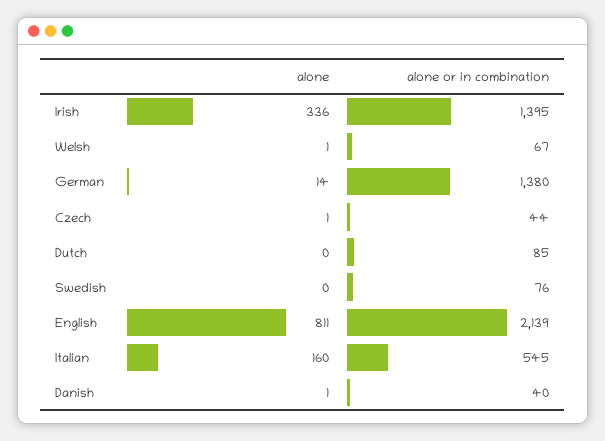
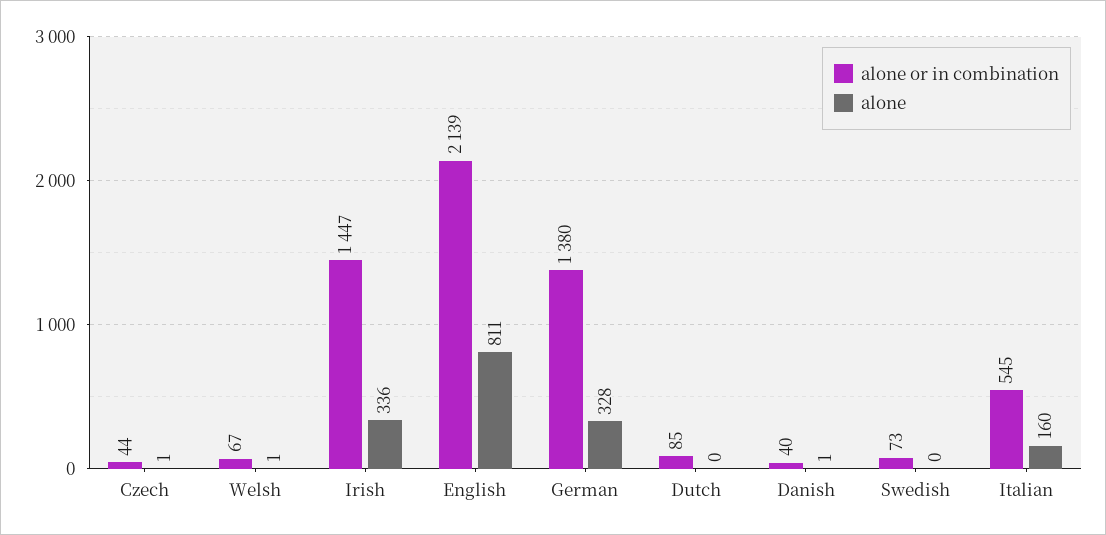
alone or in combination, Irish: 1395 -> 1447
alone, German: 14 -> 328
alone or in combination, Swedish: 76 -> 73

